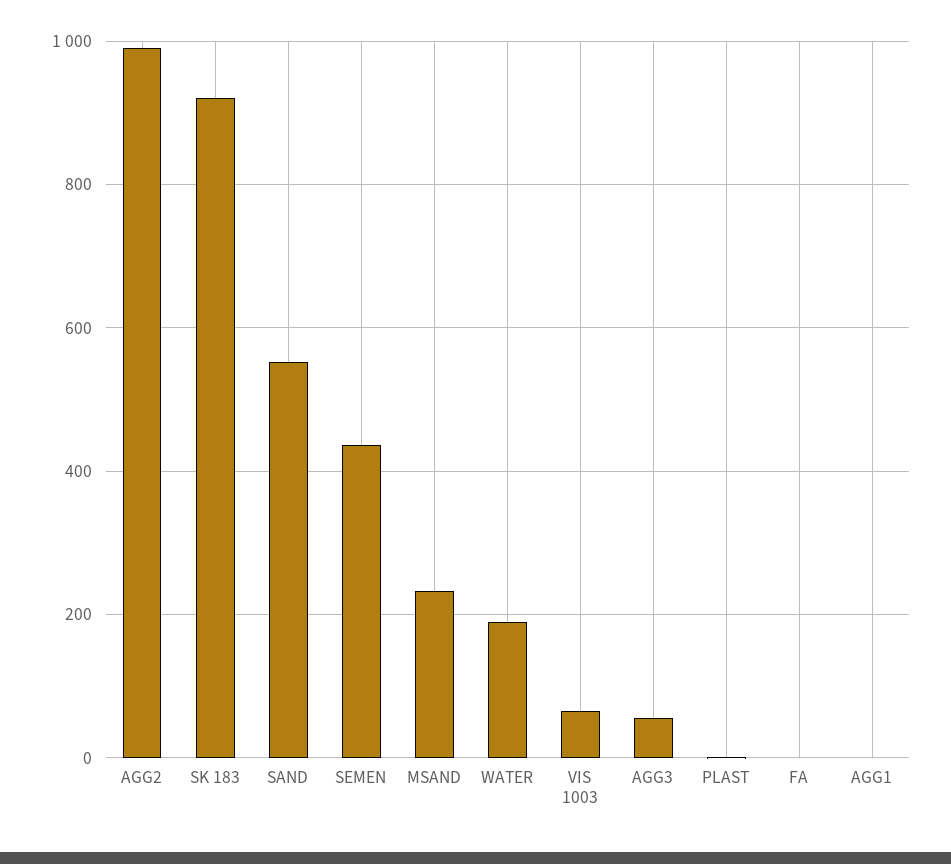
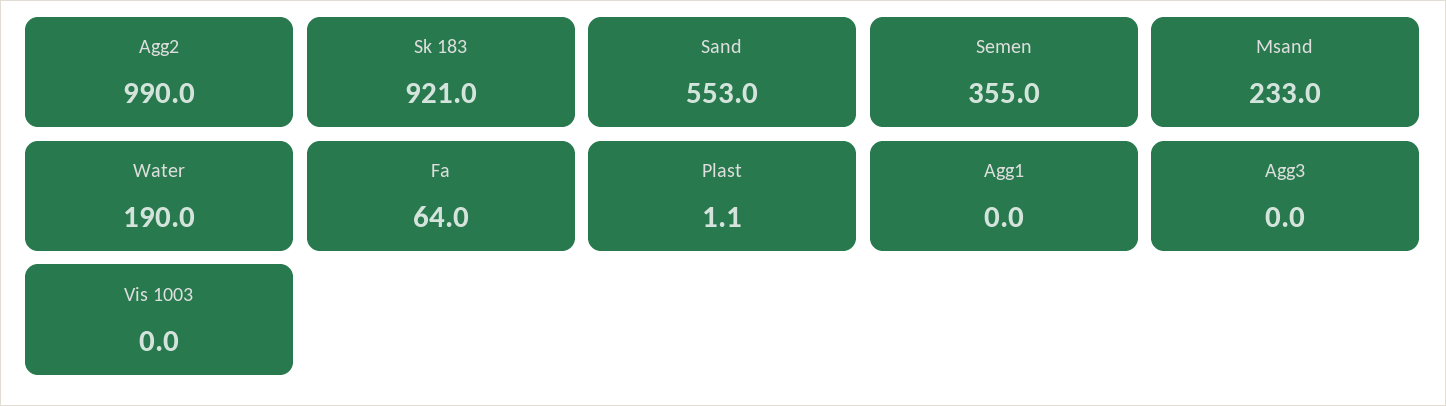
SEMEN: 440 -> 355
VIS 1003: 60 -> 0
AGG3: 60 -> 0
FA: 0 -> 64

